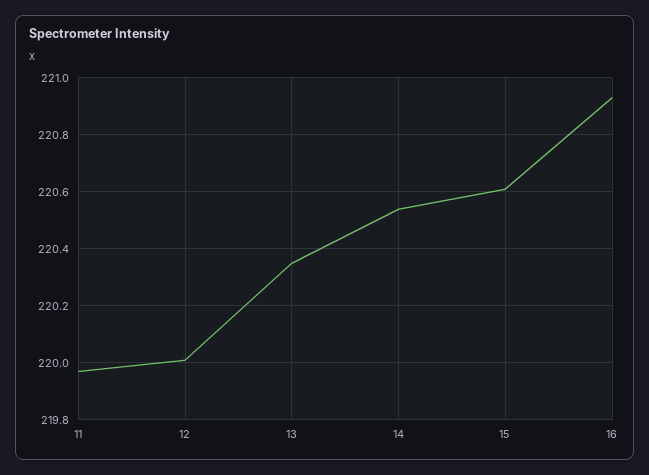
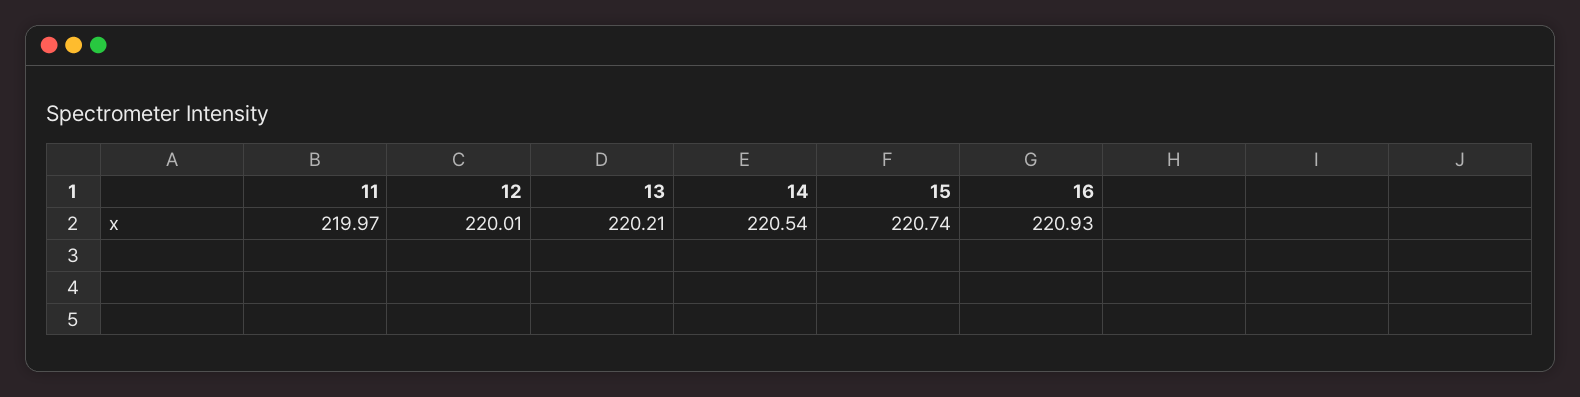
13: 220.35 -> 220.21
15: 220.6 -> 220.74

